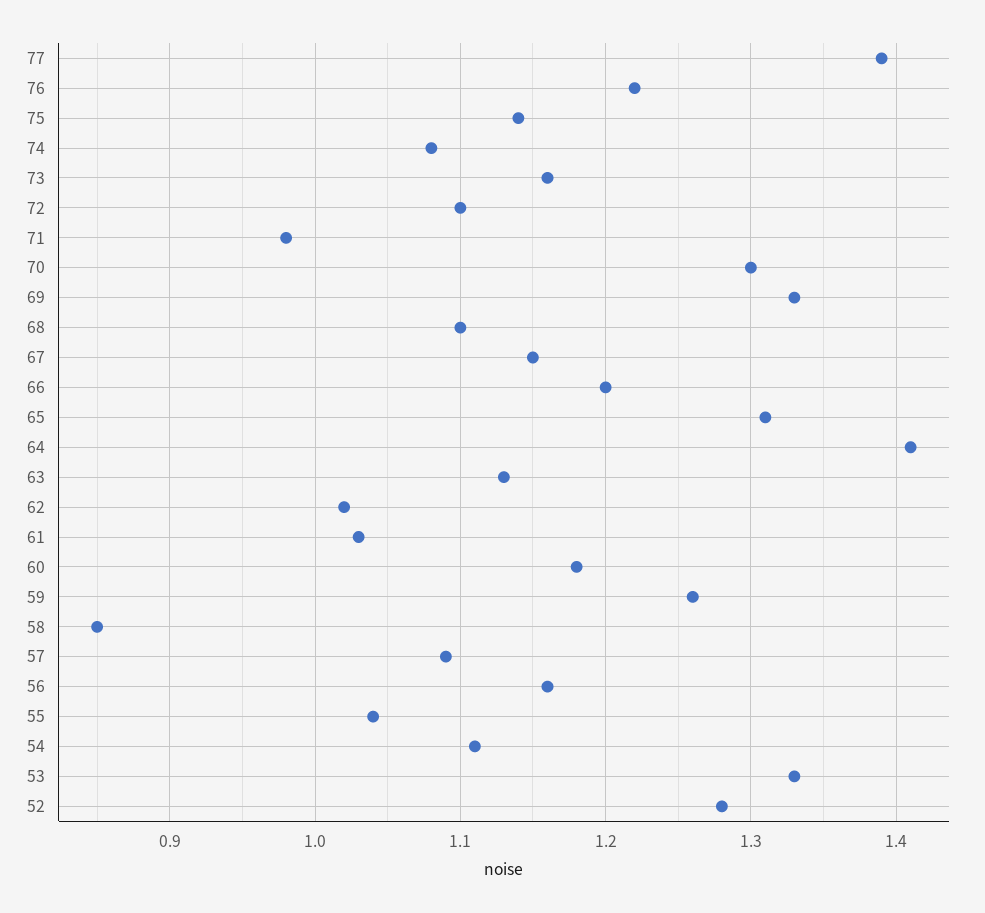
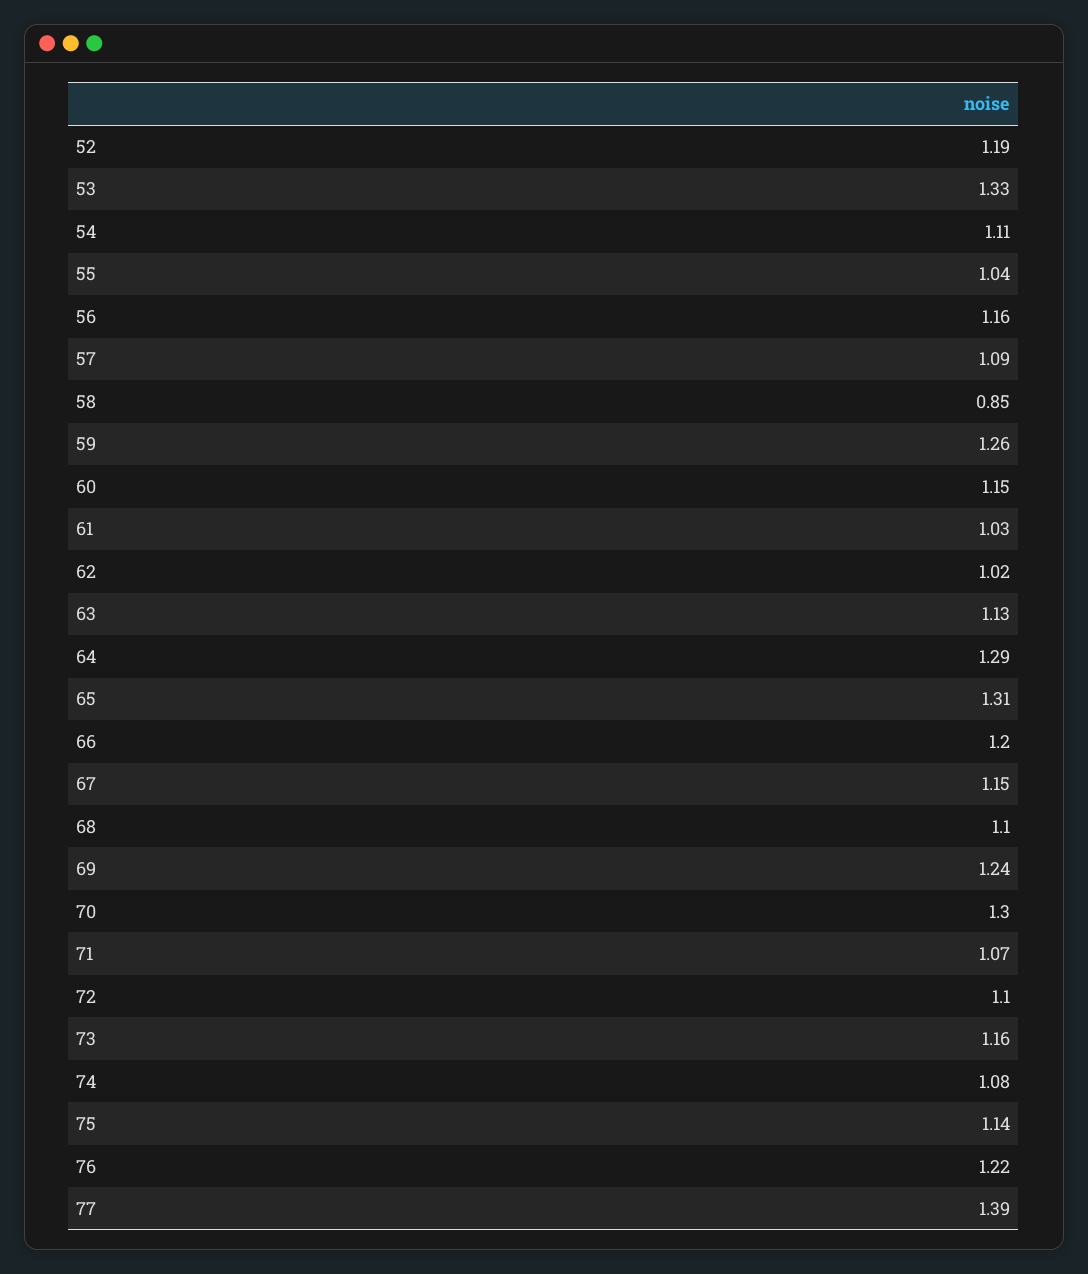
71: 0.98 -> 1.07
69: 1.33 -> 1.24
64: 1.41 -> 1.29
60: 1.18 -> 1.15
52: 1.28 -> 1.19

